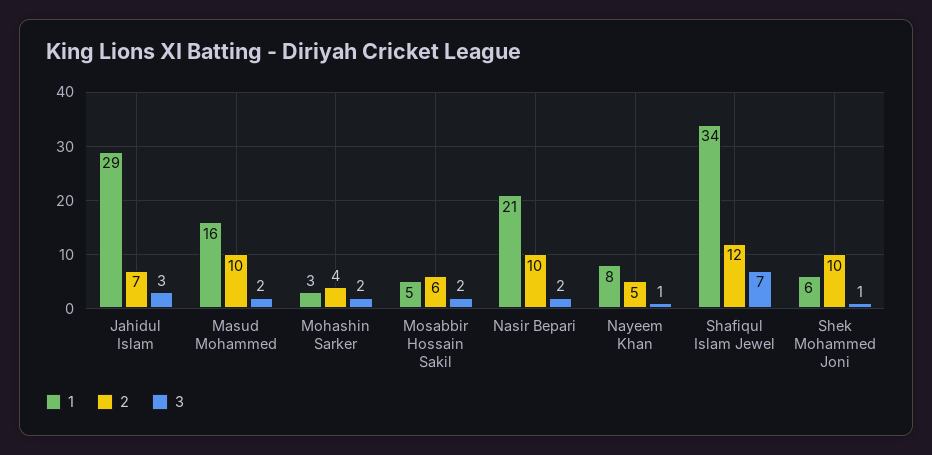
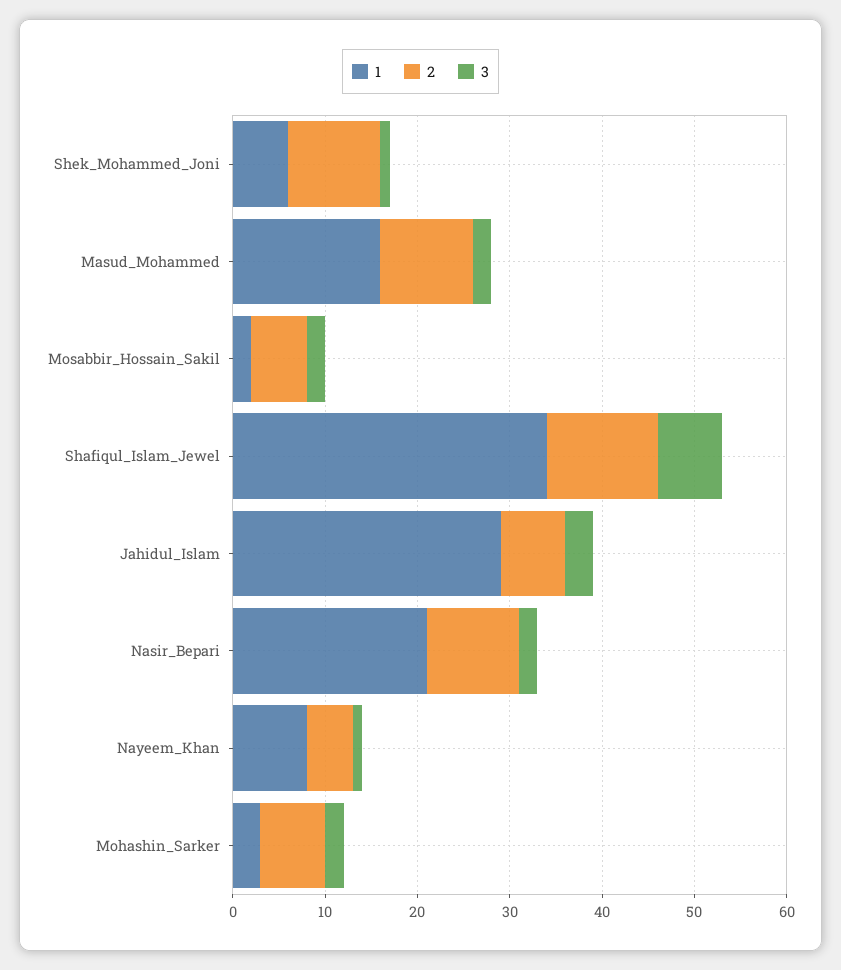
2, Mohashin Sarker: 4 -> 7
1, Mosabbir Hossain Sakil: 5 -> 2

